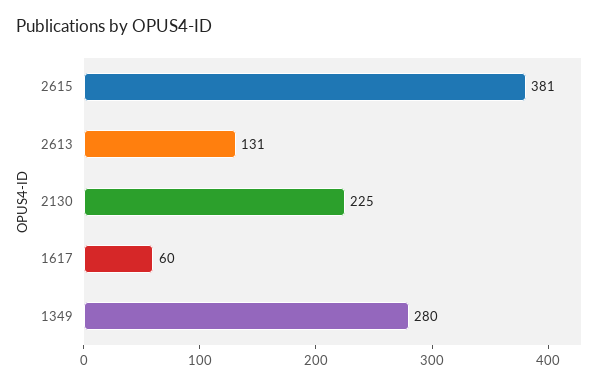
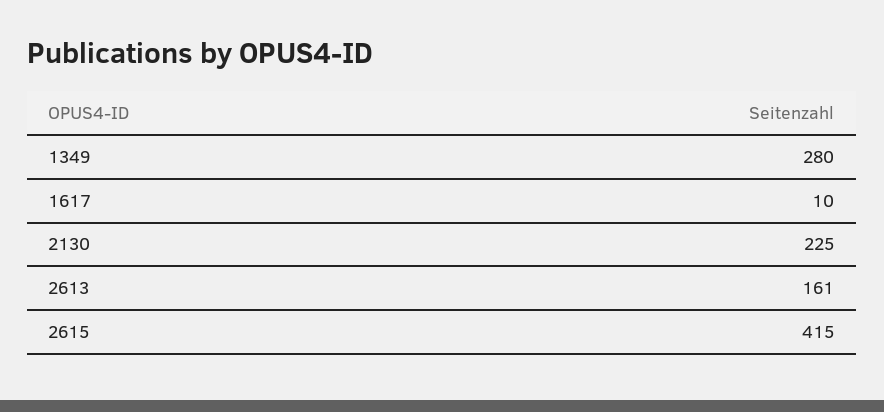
2615: 381 -> 415
2613: 131 -> 161
1617: 60 -> 10

